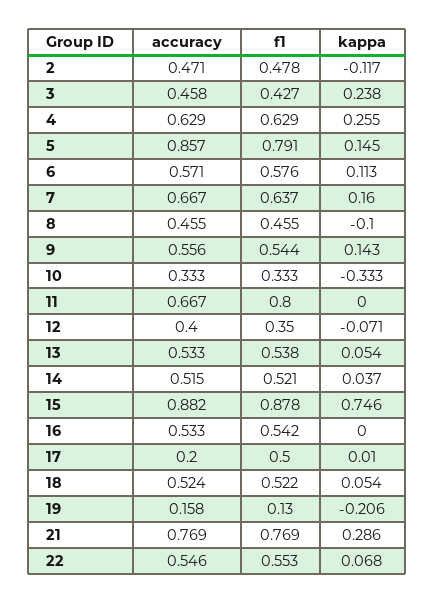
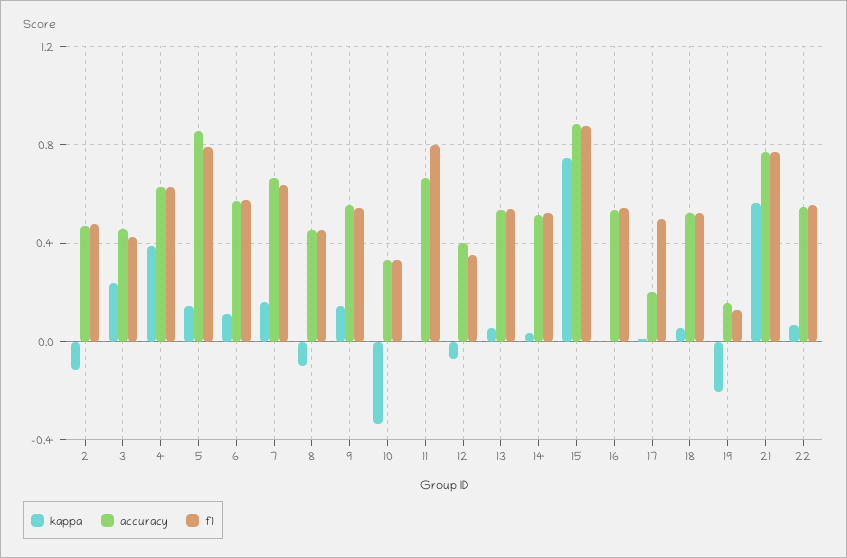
kappa, 4: 0.255 -> 0.4
kappa, 21: 0.286 -> 0.55

